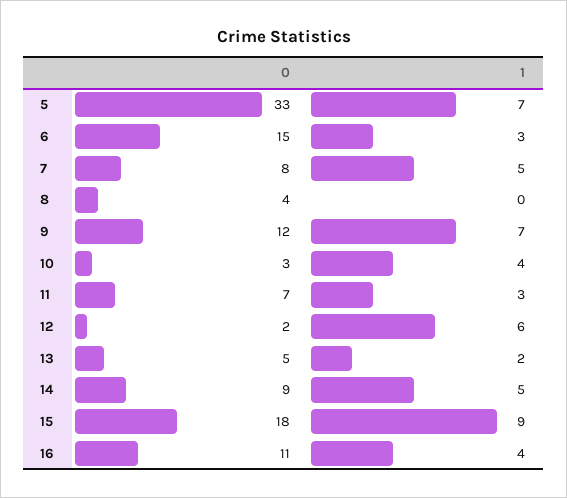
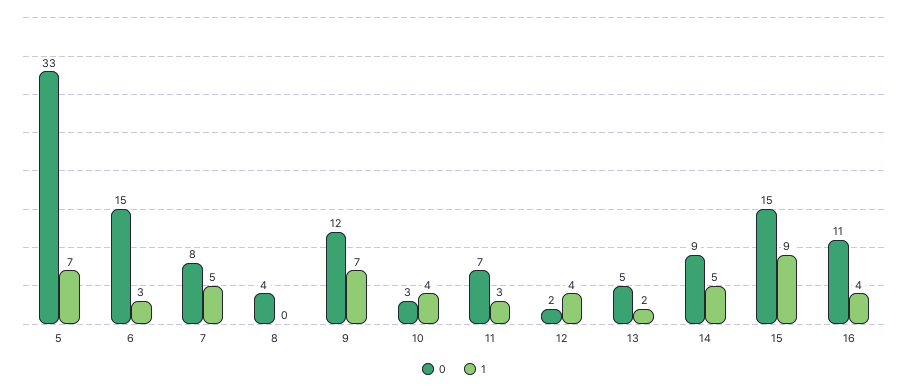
1, 12: 6 -> 4
0, 15: 18 -> 15

